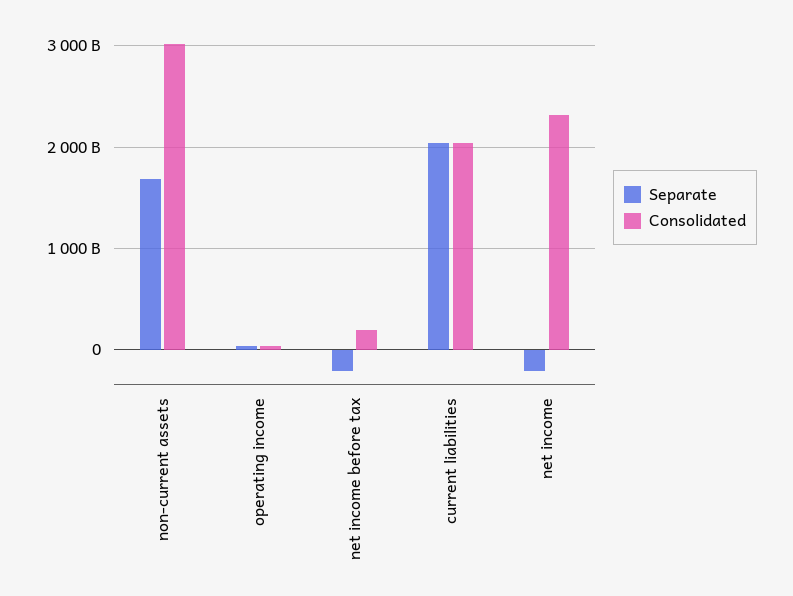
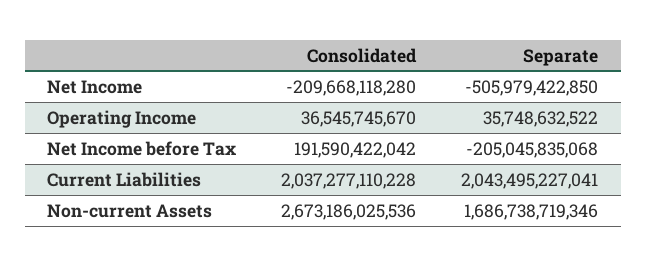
Consolidated, non-current assets: 3000000000000 -> 2673186025536
Separate, net income: -200000000000 -> -505979422850
Consolidated, net income: 2300000000000 -> -209668118280

